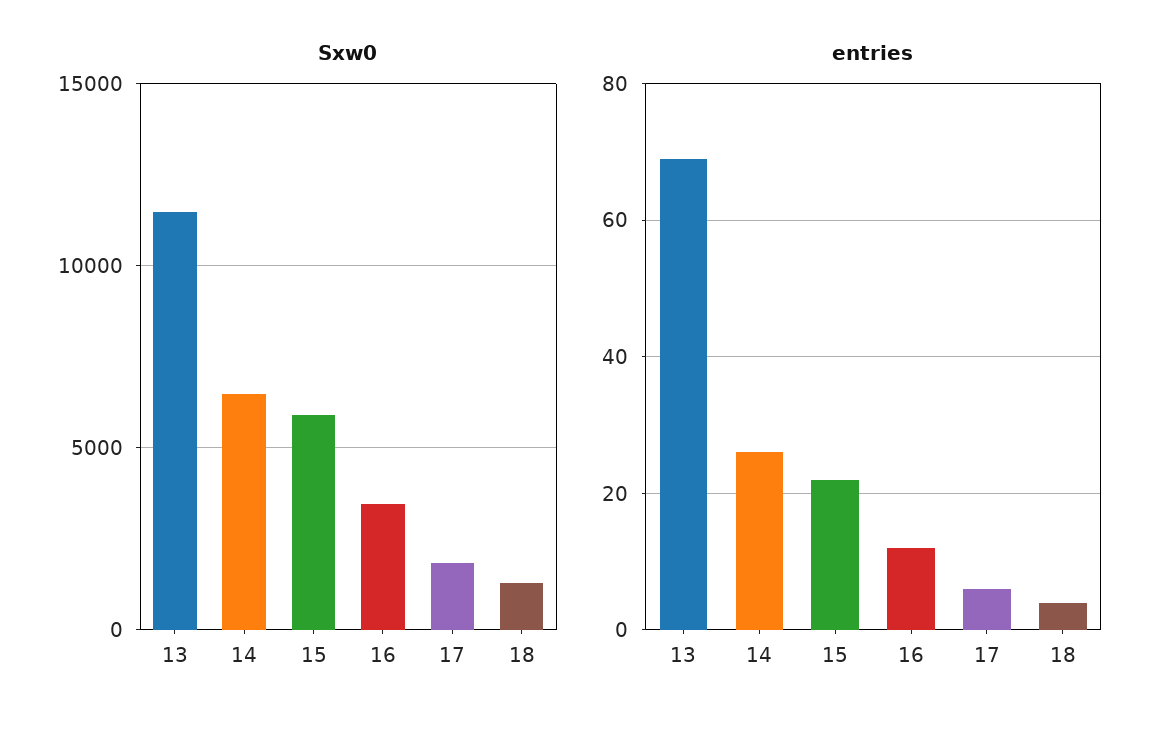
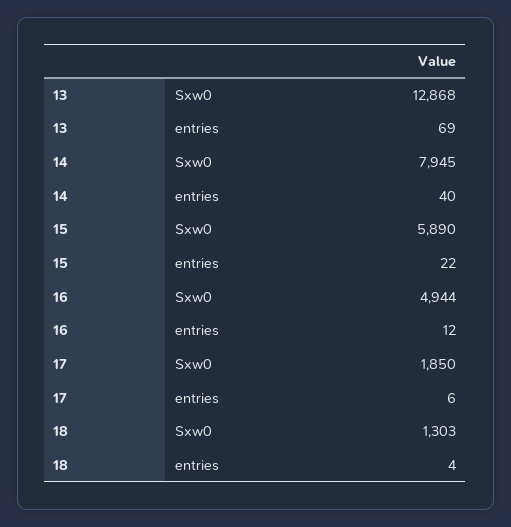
Sxw0, 13: 11500 -> 12868
Sxw0, 14: 6500 -> 7945
Sxw0, 16: 3500 -> 4944
entries, 14: 25 -> 40

